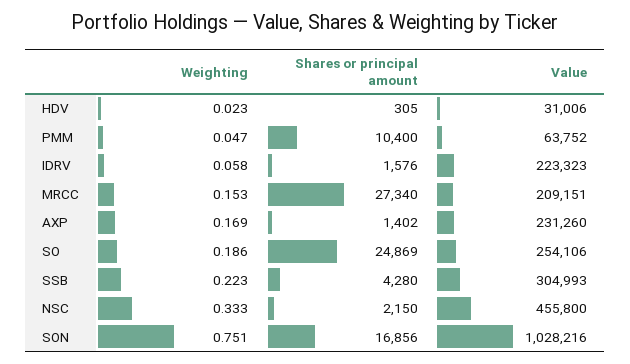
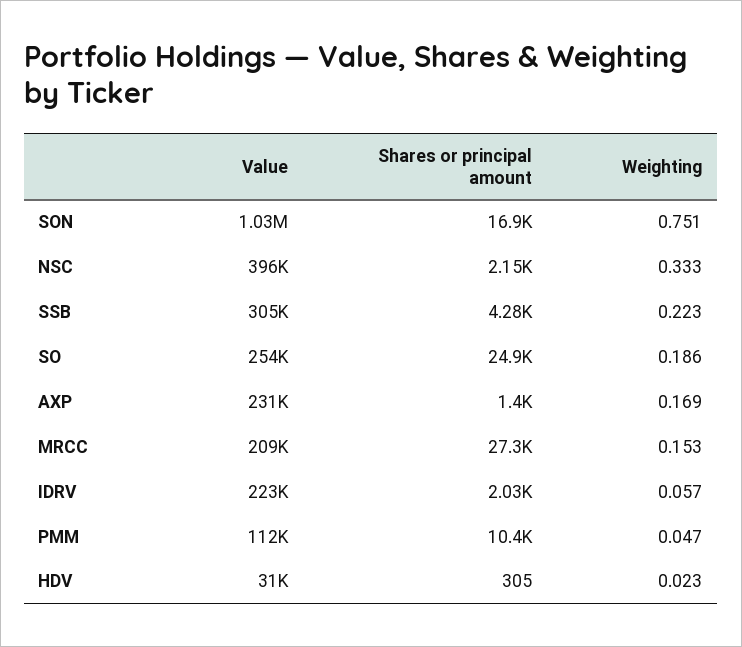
Value, PMM: 63752 -> 112000
Weighting, IDRV: 0.058 -> 0.057
Shares or principal amount, IDRV: 1576 -> 2030
Value, NSC: 455800 -> 396000

